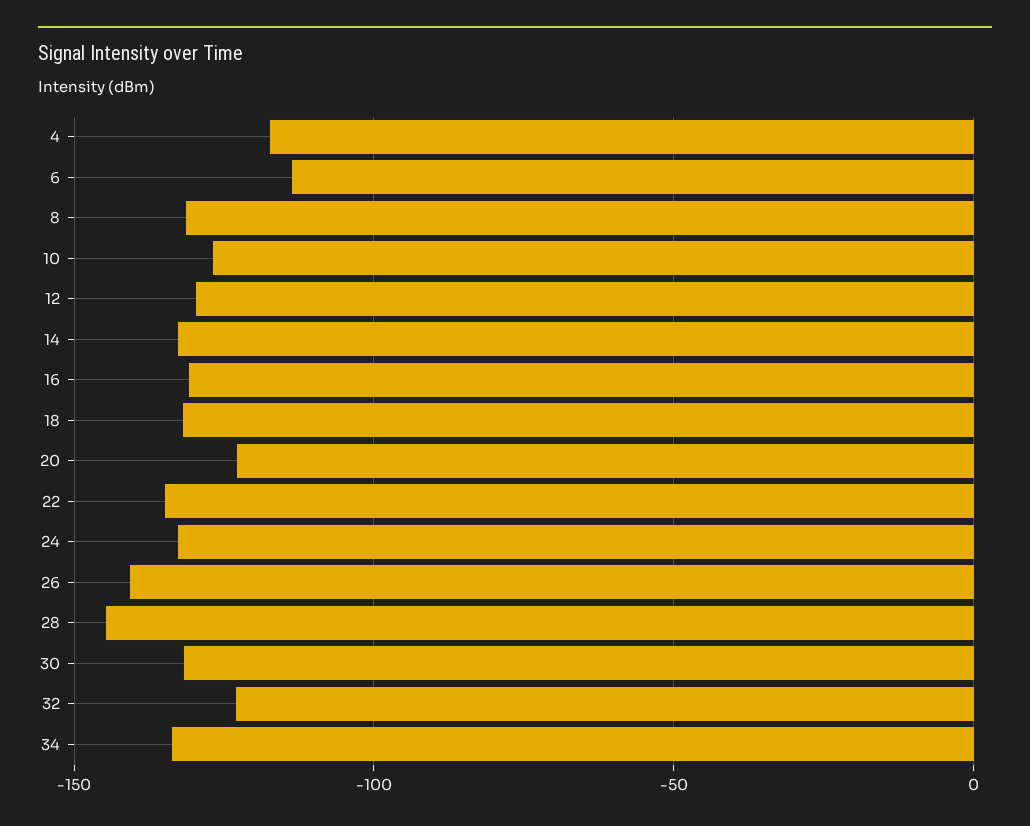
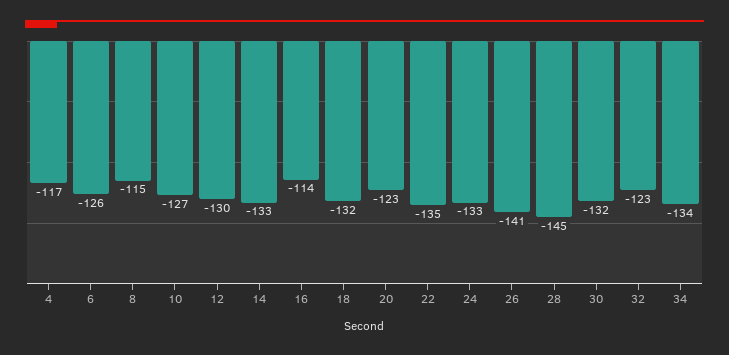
6: -115 -> -126
8: -130 -> -115
16: -130 -> -114

